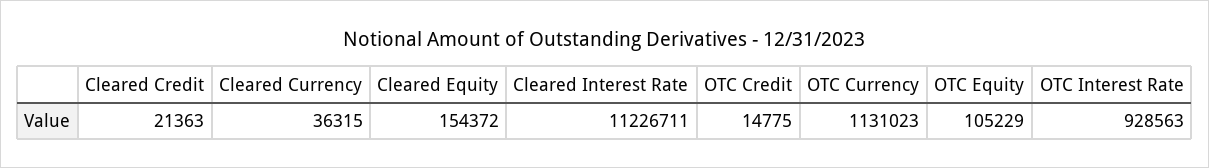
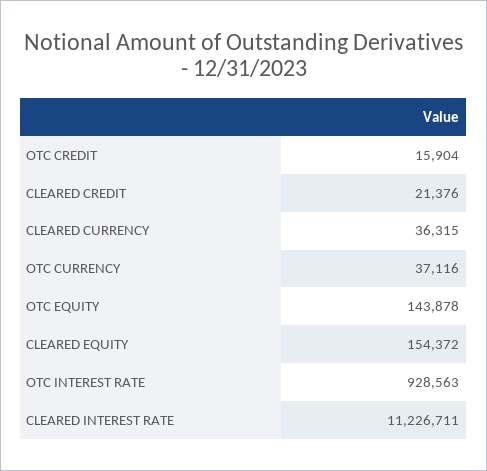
Cleared Credit: 21363 -> 21376
OTC Credit: 14775 -> 15904
OTC Currency: 1131023 -> 37116
OTC Equity: 105229 -> 143878

